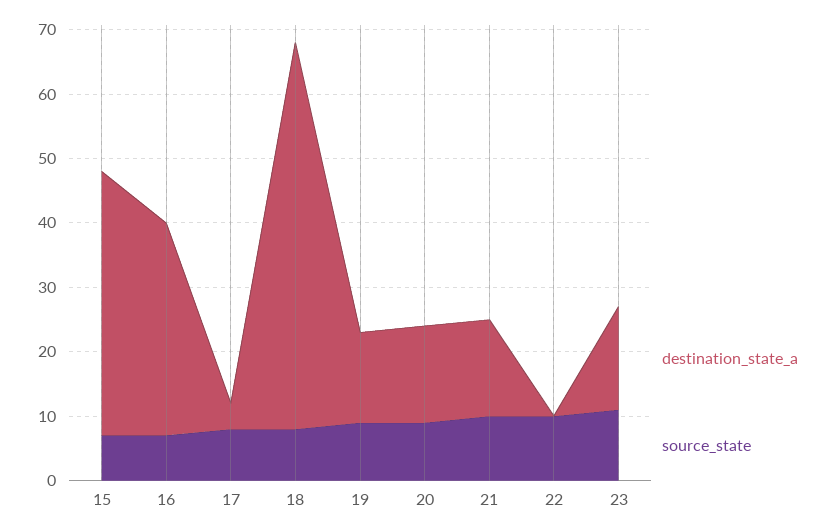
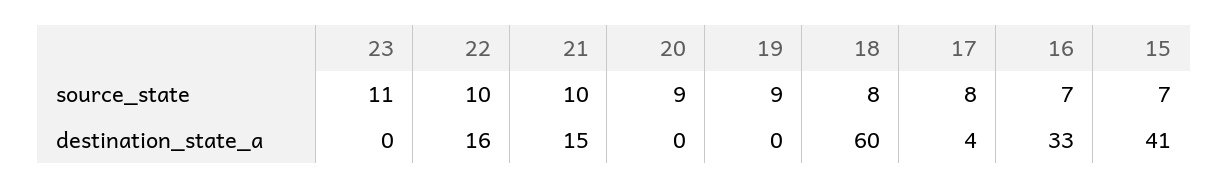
destination_state_a, 19: 15 -> 0
destination_state_a, 20: 15 -> 0
destination_state_a, 22: 0 -> 16
destination_state_a, 23: 15 -> 0

